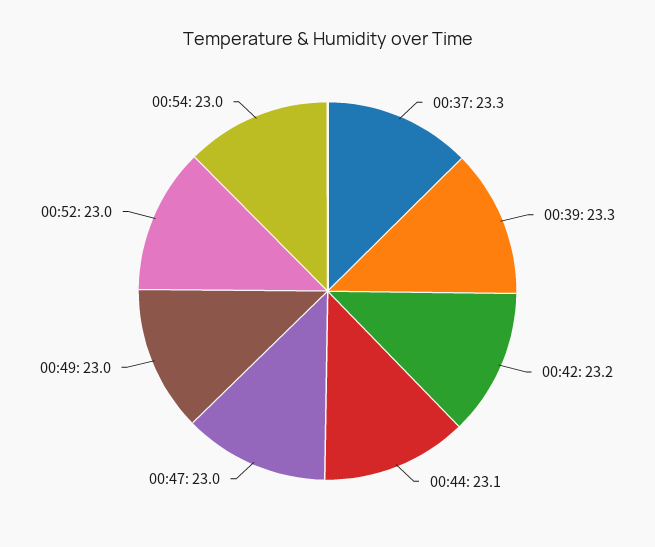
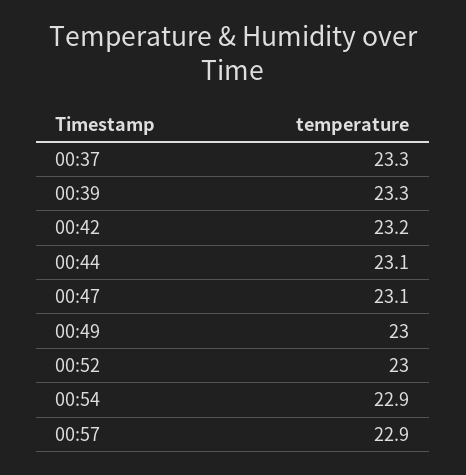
00:47: 23 -> 23.1
00:54: 23 -> 22.9
00:57: none -> 22.9

